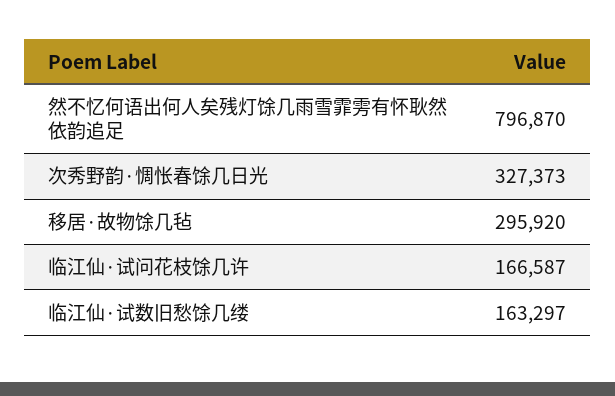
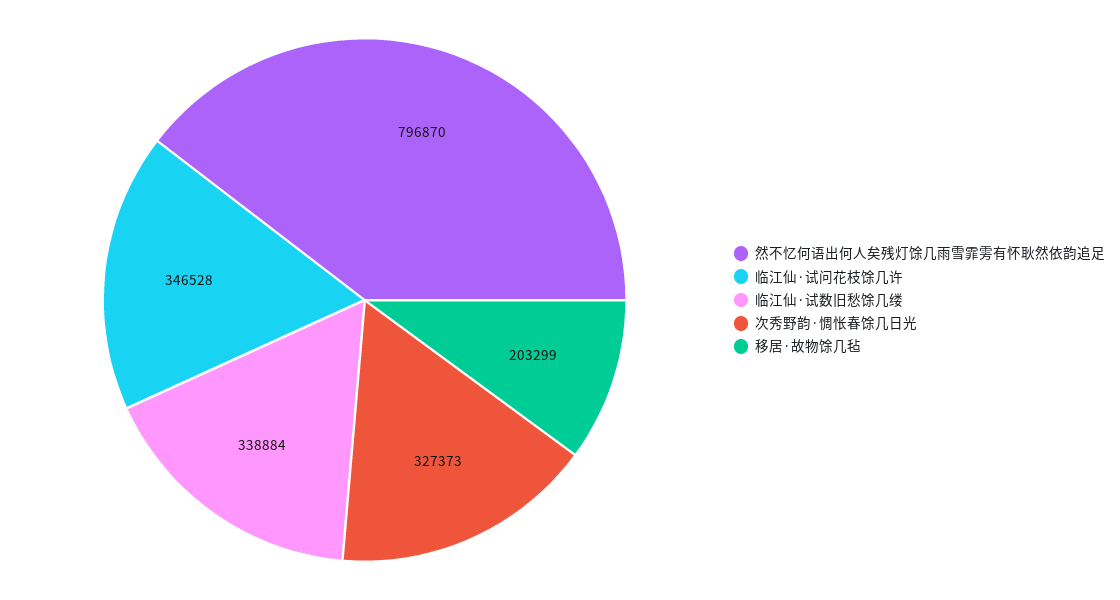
移居·故物馀几毡: 295920 -> 203299
临江仙·试问花枝馀几许: 166587 -> 346528
临江仙·试数旧愁馀几缕: 163297 -> 338884

